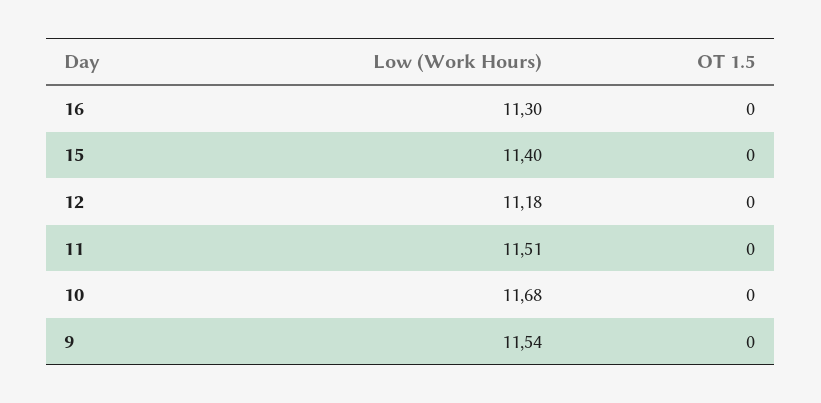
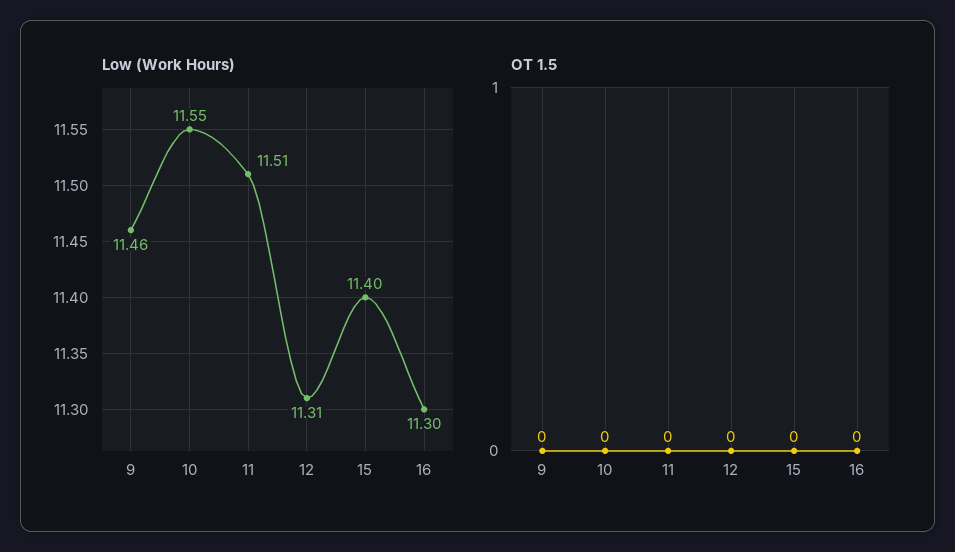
Low (Work Hours), 12: 11.18 -> 11.31
Low (Work Hours), 10: 11.68 -> 11.55
Low (Work Hours), 9: 11.54 -> 11.46

